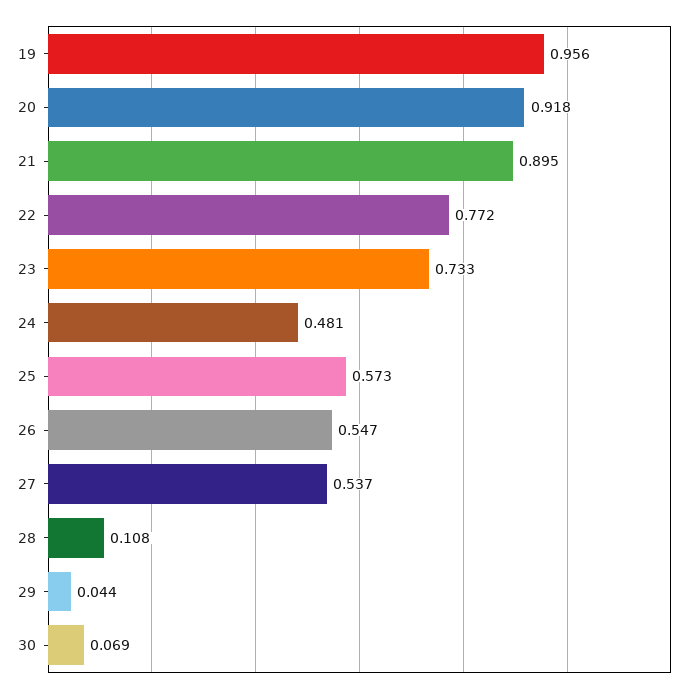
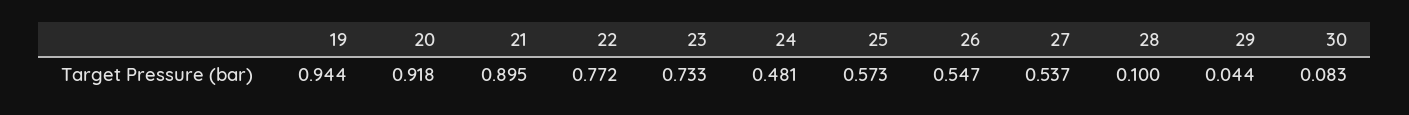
19: 0.956 -> 0.944
28: 0.108 -> 0.1
30: 0.069 -> 0.083

